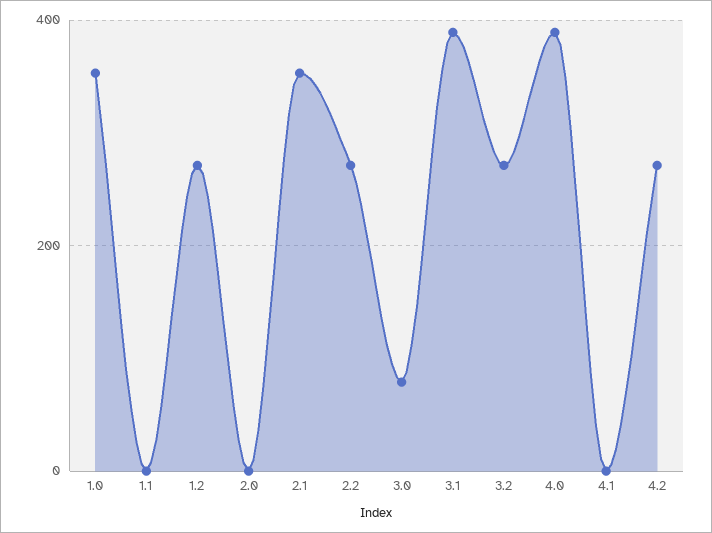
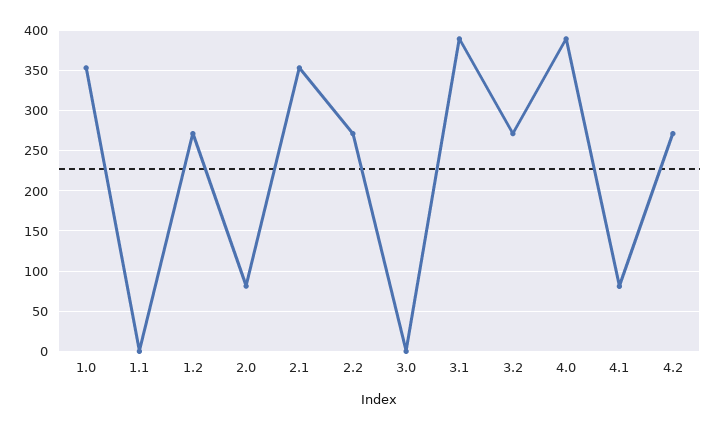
2.0: 0 -> 80
3.0: 80 -> 0
4.1: 0 -> 80

